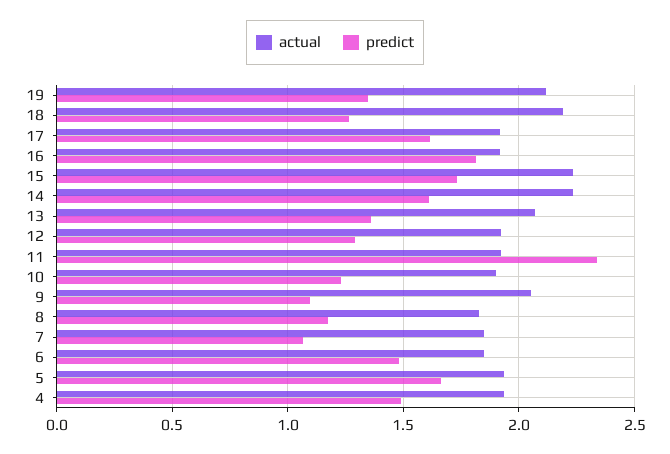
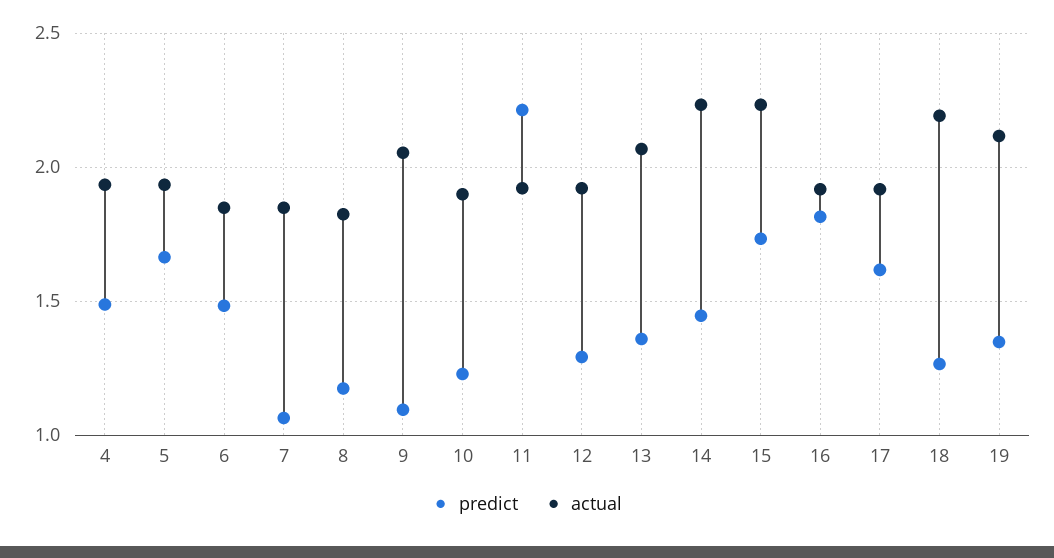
predict, 14: 1.6 -> 1.45
predict, 11: 2.35 -> 2.2

